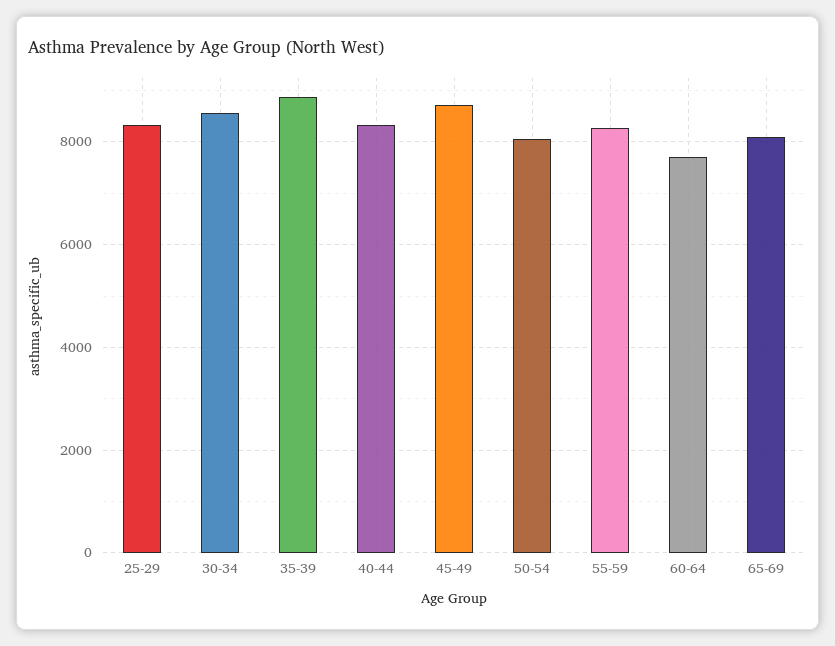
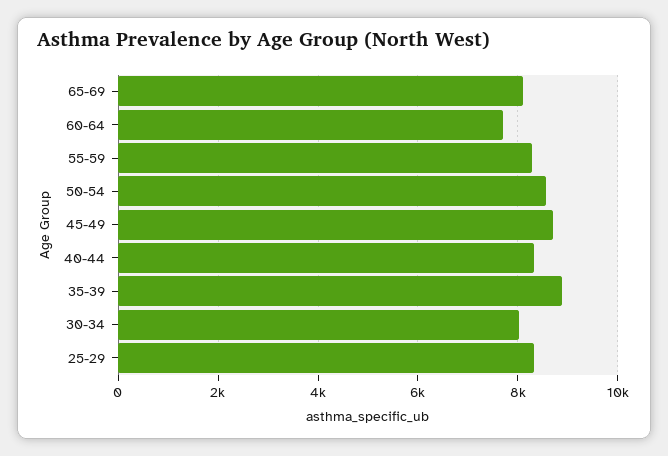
30-34: 8600 -> 8000
50-54: 8000 -> 8600

